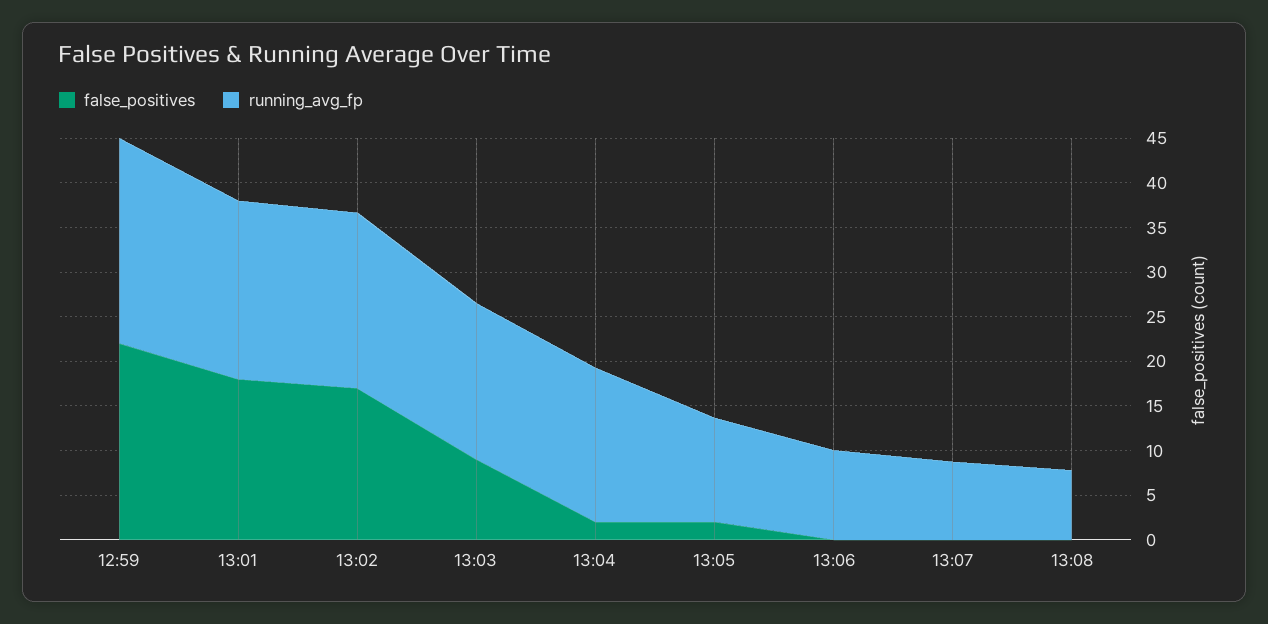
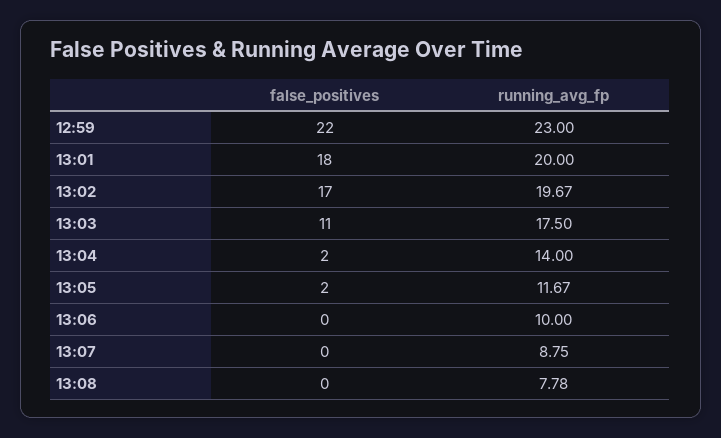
false_positives, 13:03: 9 -> 11
running_avg_fp, 13:04: 17 -> 14

